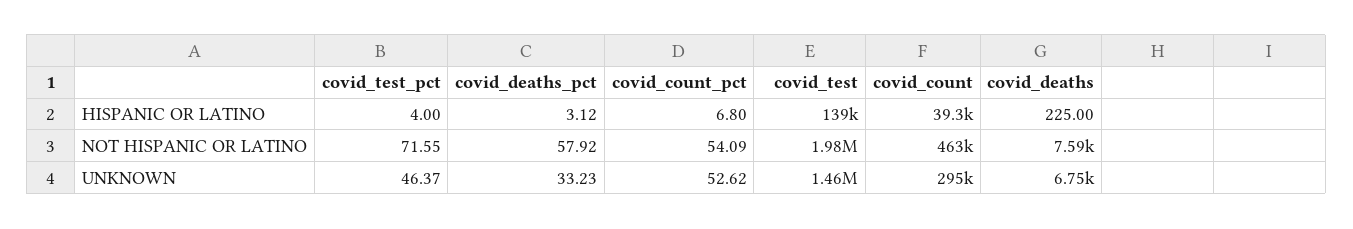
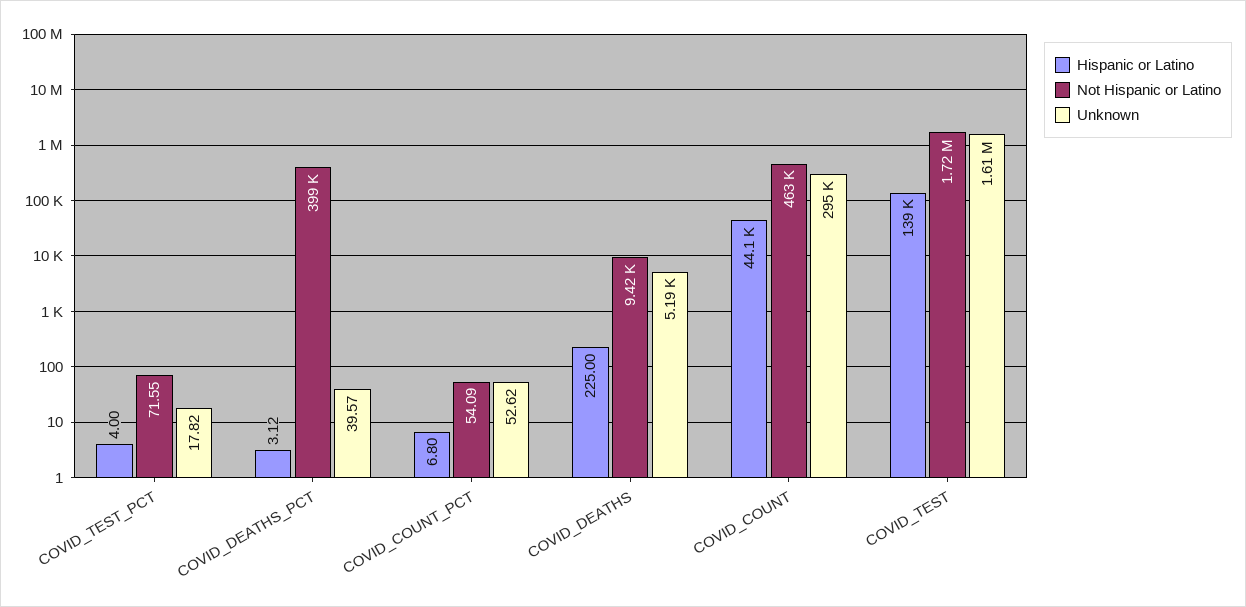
HISPANIC OR LATINO, covid_count: 39300 -> 44100
NOT HISPANIC OR LATINO, covid_deaths_pct: 57.92 -> 399000
NOT HISPANIC OR LATINO, covid_test: 1980000 -> 1720000
NOT HISPANIC OR LATINO, covid_deaths: 7590 -> 9420
UNKNOWN, covid_test_pct: 46.37 -> 17.82
UNKNOWN, covid_deaths_pct: 33.23 -> 39.57
UNKNOWN, covid_test: 1460000 -> 1610000
UNKNOWN, covid_deaths: 6750 -> 5190

